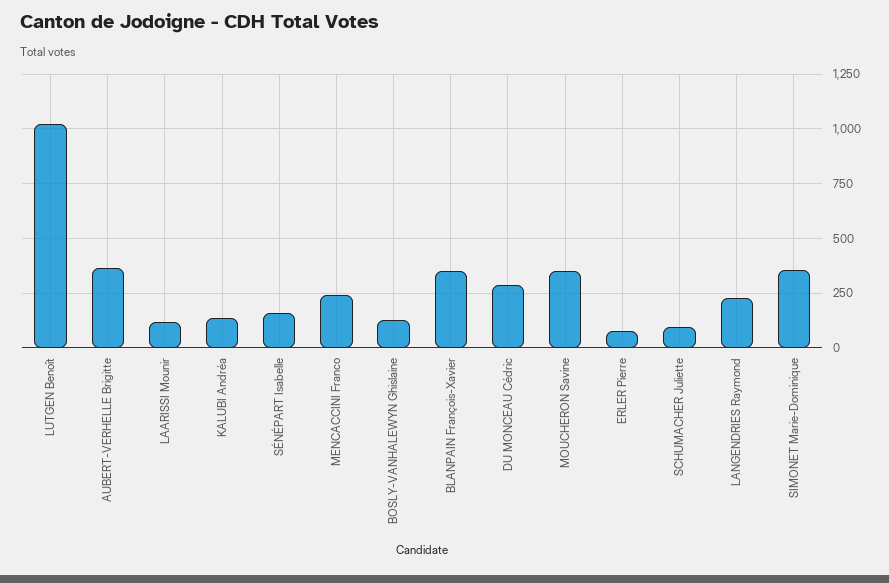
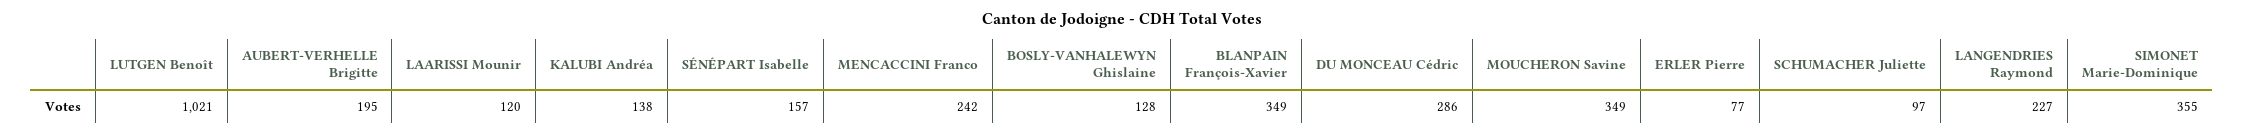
AUBERT-VERHELLE Brigitte: 350 -> 195

